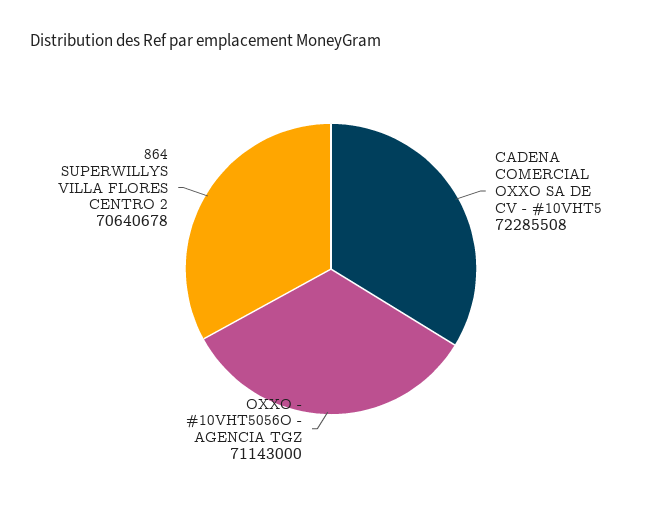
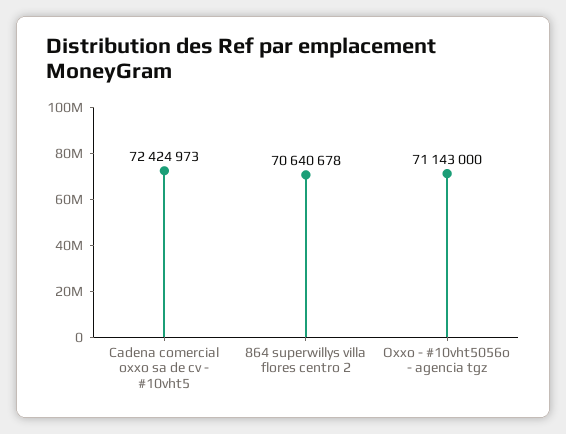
CADENA COMERCIAL OXXO SA DE CV - #10VHT5: 72285508 -> 72424973

